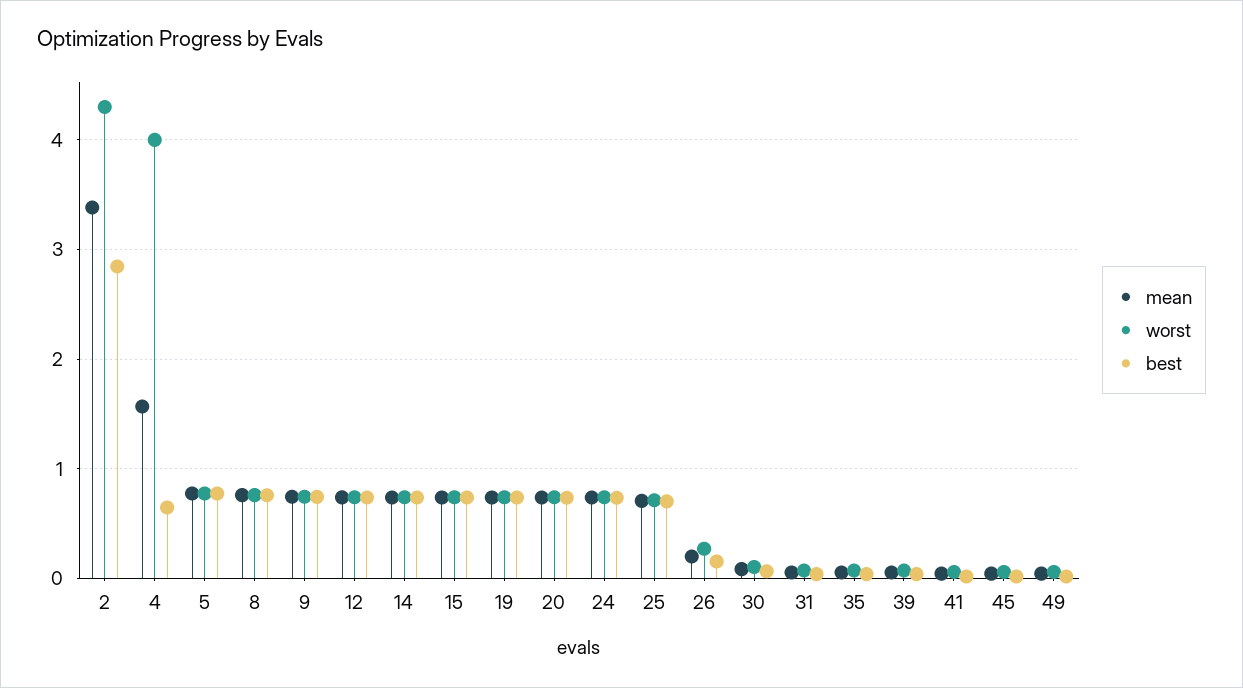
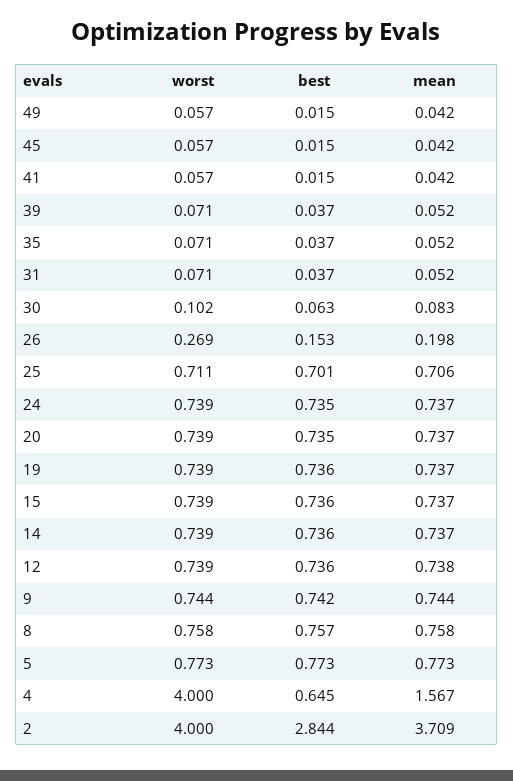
mean, 2: 3.4 -> 3.709
worst, 2: 4.3 -> 4

